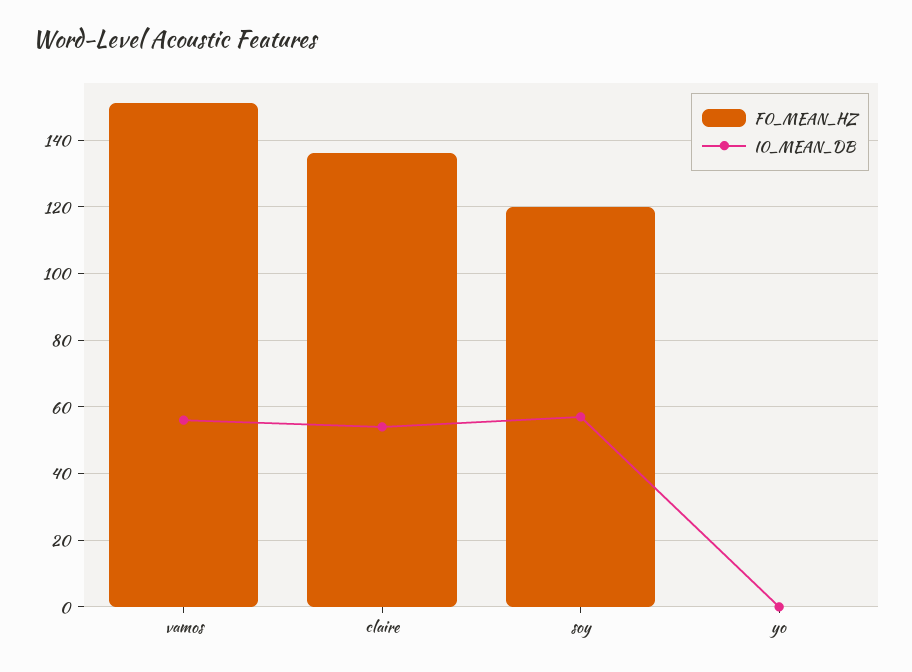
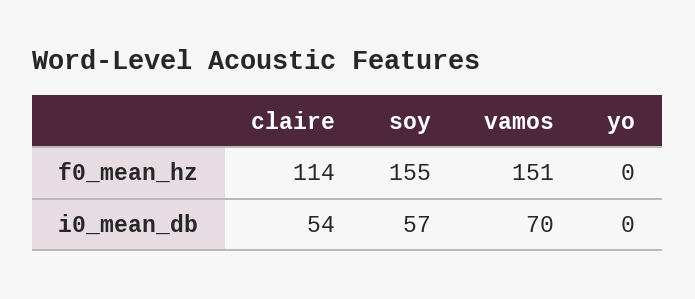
I0_MEAN_DB, vamos: 55 -> 70
F0_MEAN_HZ, claire: 135 -> 114
F0_MEAN_HZ, soy: 120 -> 155

